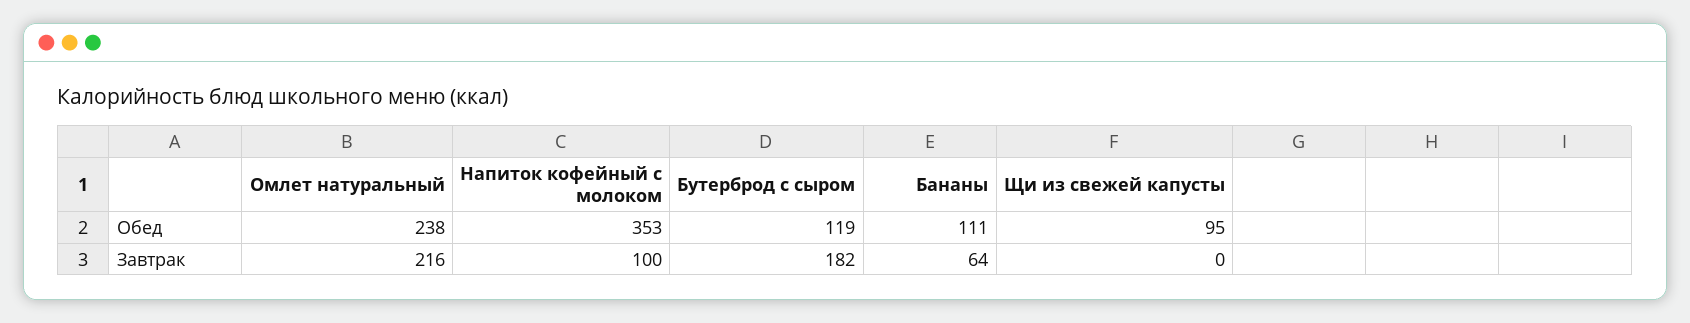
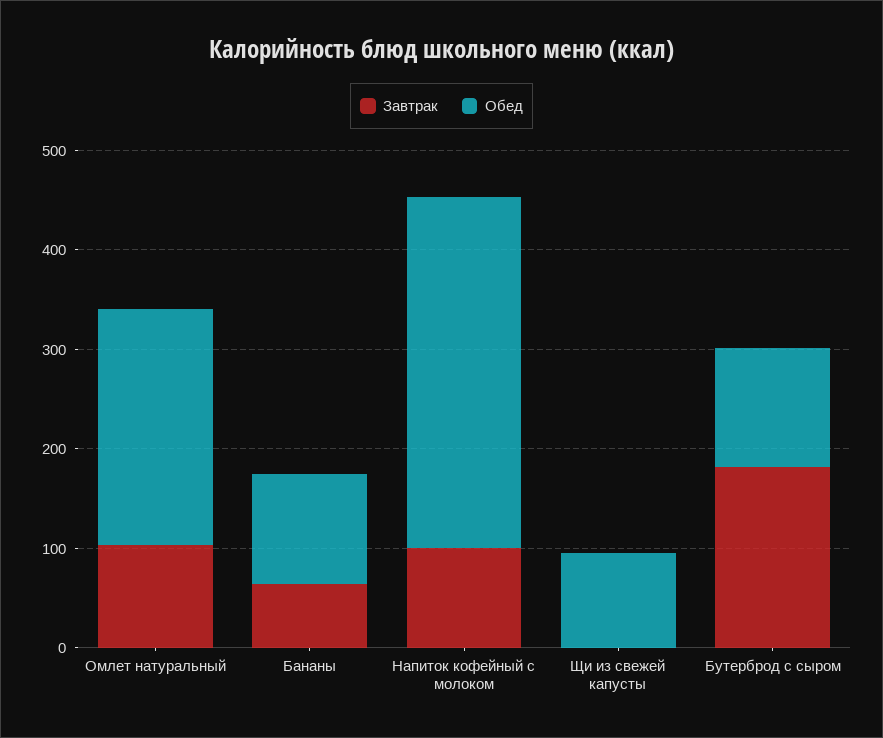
Завтрак, Омлет натуральный: 216 -> 100

